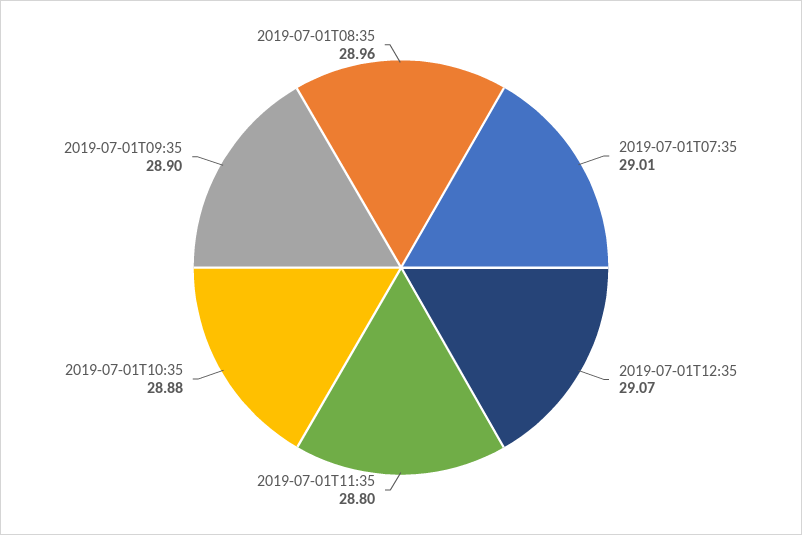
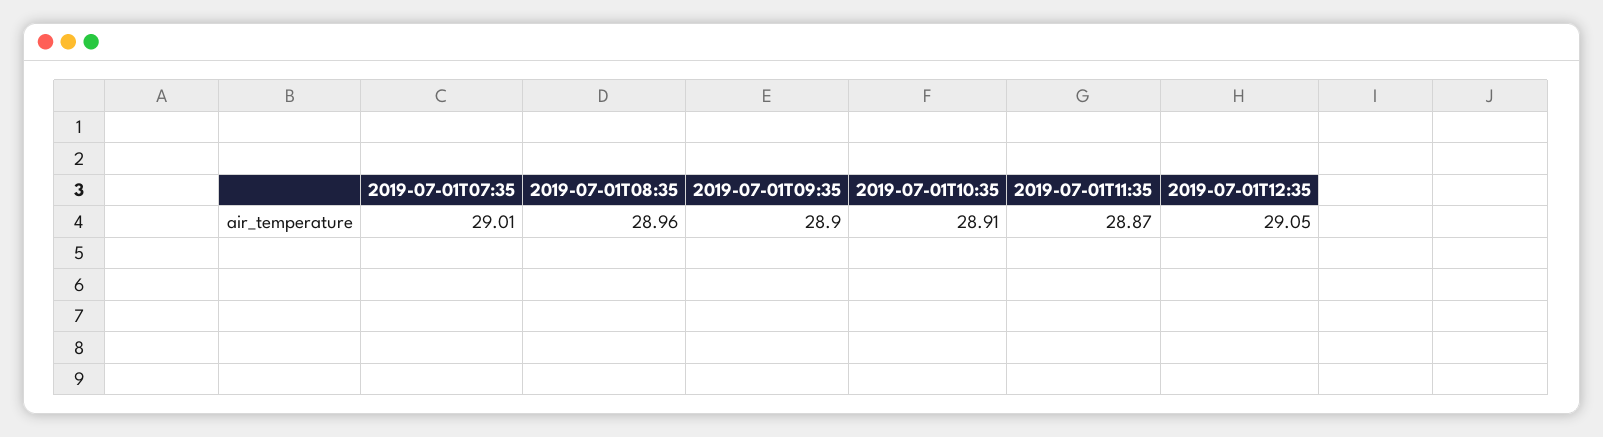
2019-07-01T12:35: 29.07 -> 29.05
2019-07-01T11:35: 28.8 -> 28.87
2019-07-01T10:35: 28.88 -> 28.91

